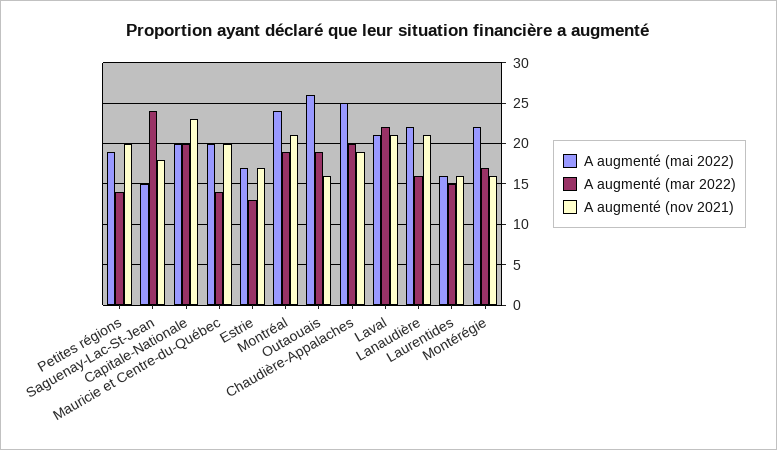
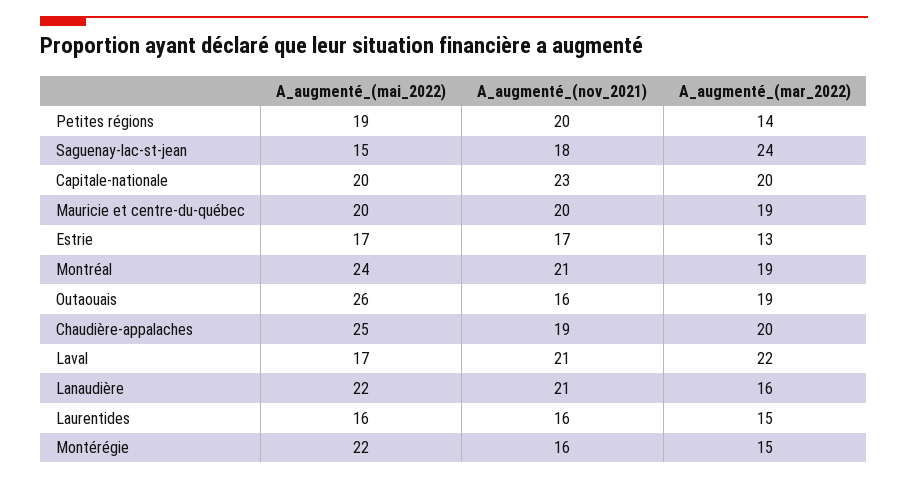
A augmenté (mar 2022), Mauricie et Centre-du-Québec: 14 -> 19
A augmenté (mai 2022), Laval: 21 -> 17
A augmenté (mar 2022), Montérégie: 17 -> 15

